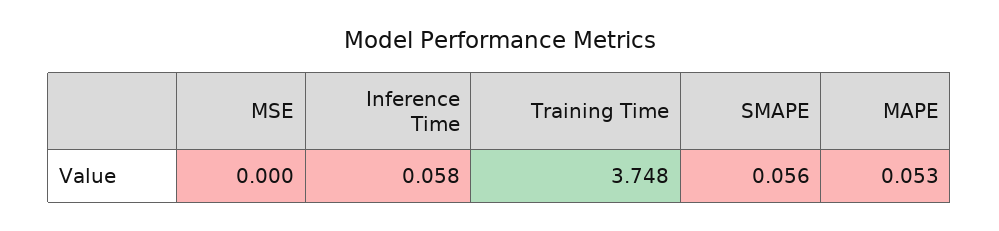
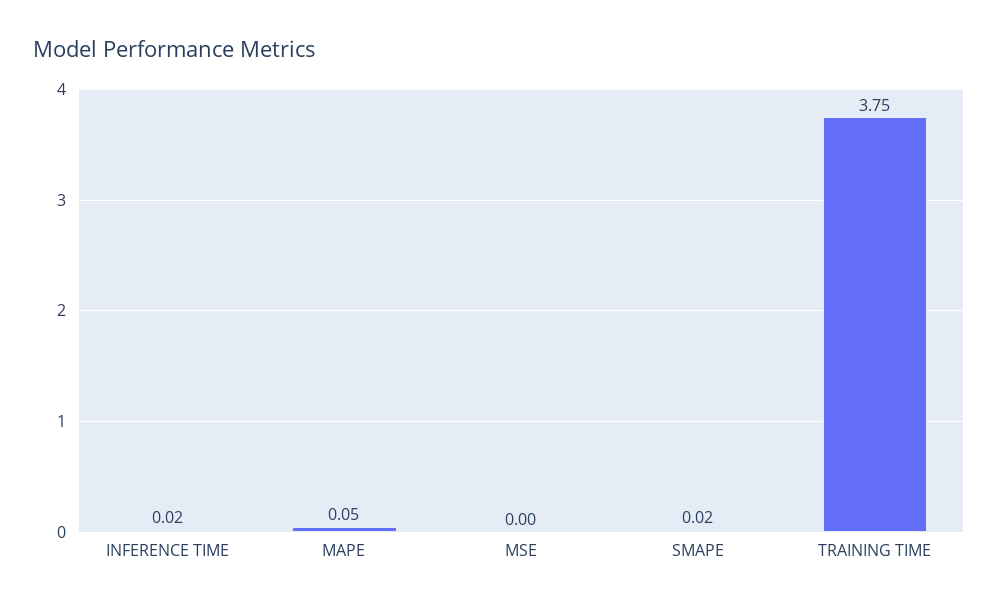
Inference Time: 0.058 -> 0.02
SMAPE: 0.056 -> 0.02

